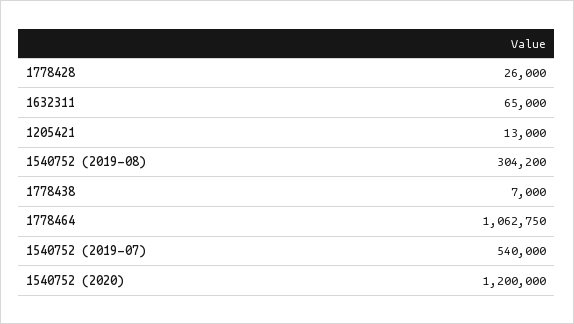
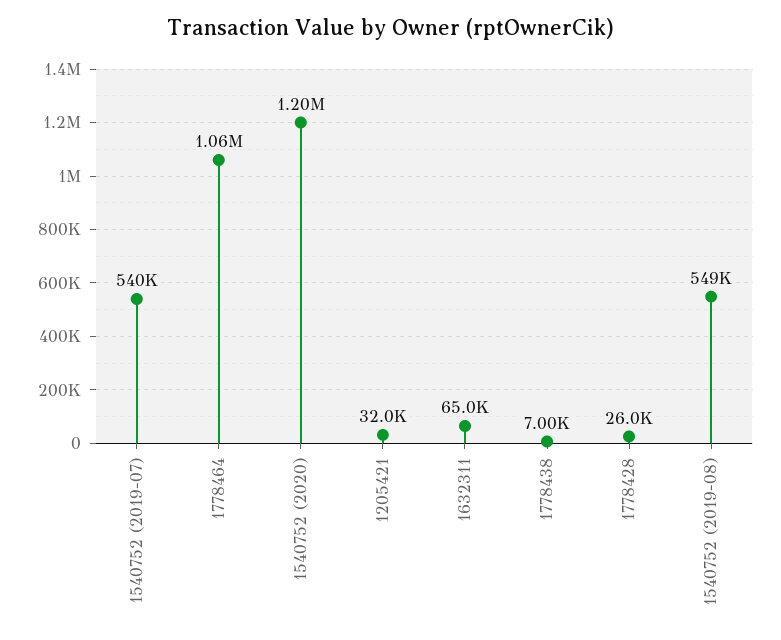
1205421: 13000 -> 32000
1540752 (2019-08): 304200 -> 549000

